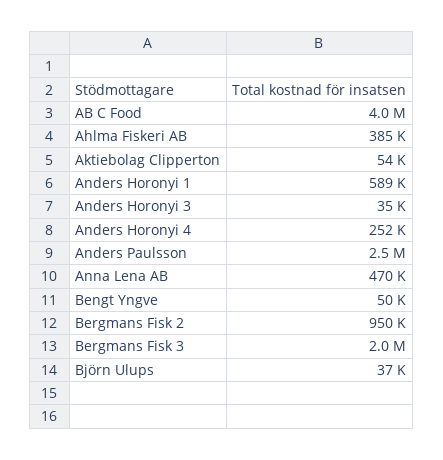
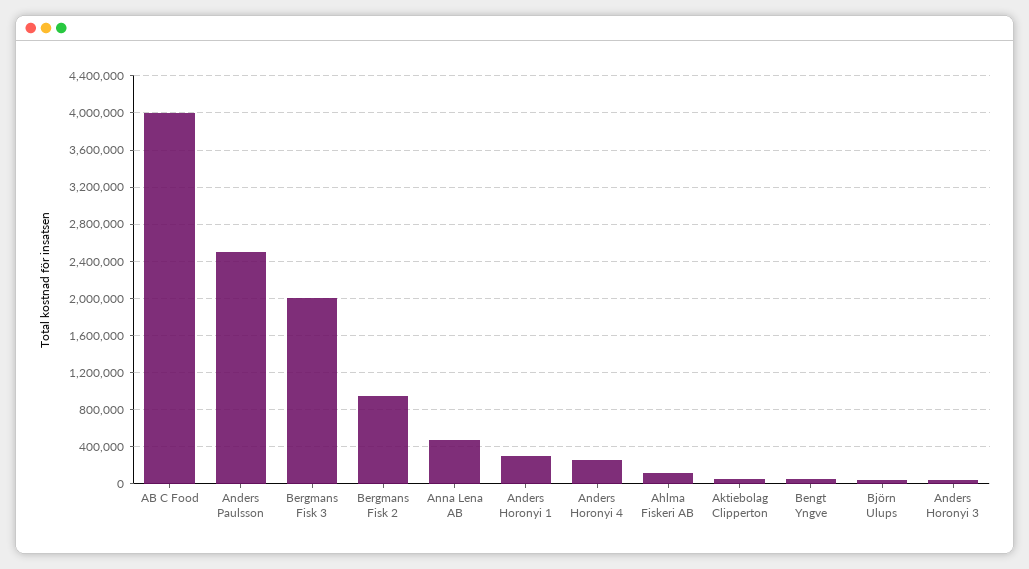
Ahlma Fiskeri AB: 385000 -> 100000
Anders Horonyi 1: 589000 -> 300000

